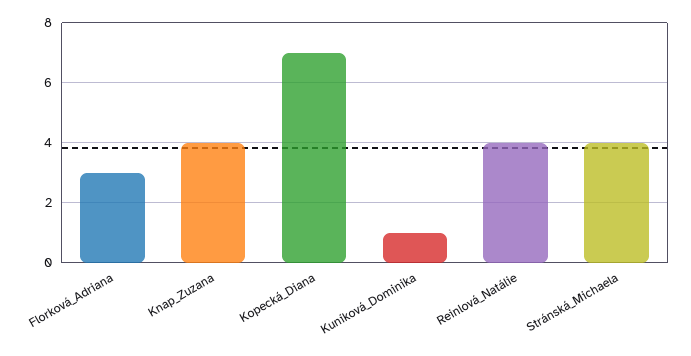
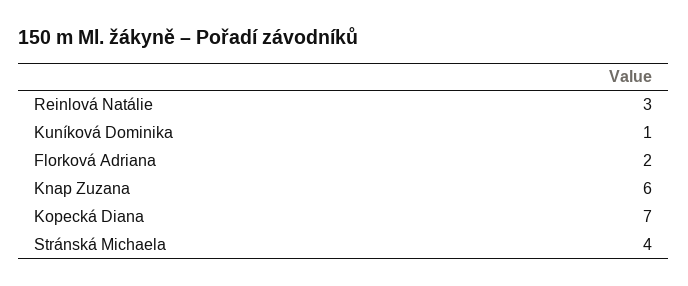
Florková_Adriana: 3 -> 2
Knap_Zuzana: 4 -> 6
Reinlová_Natálie: 4 -> 3

